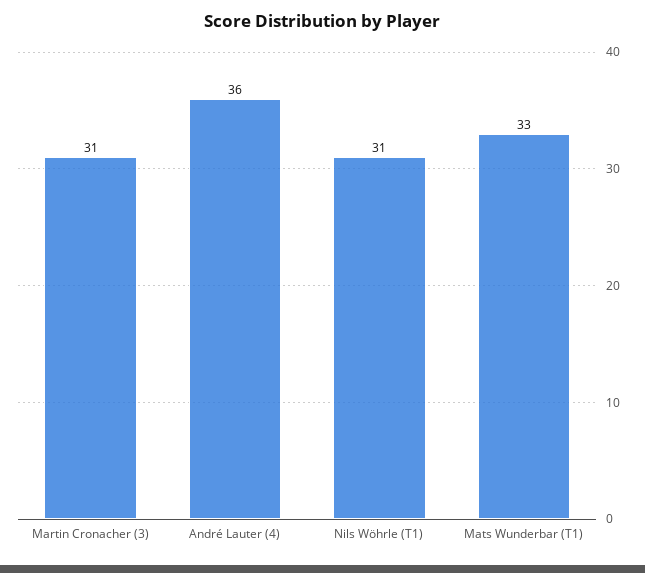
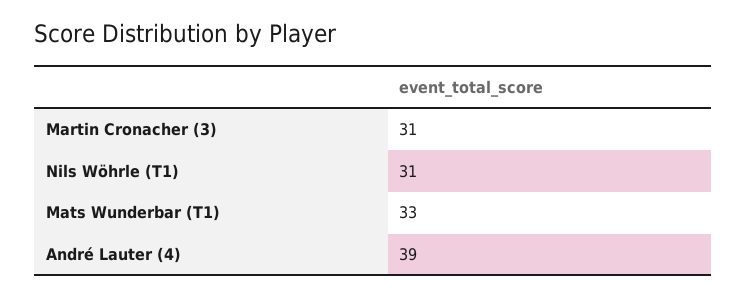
André Lauter (4): 36 -> 39

